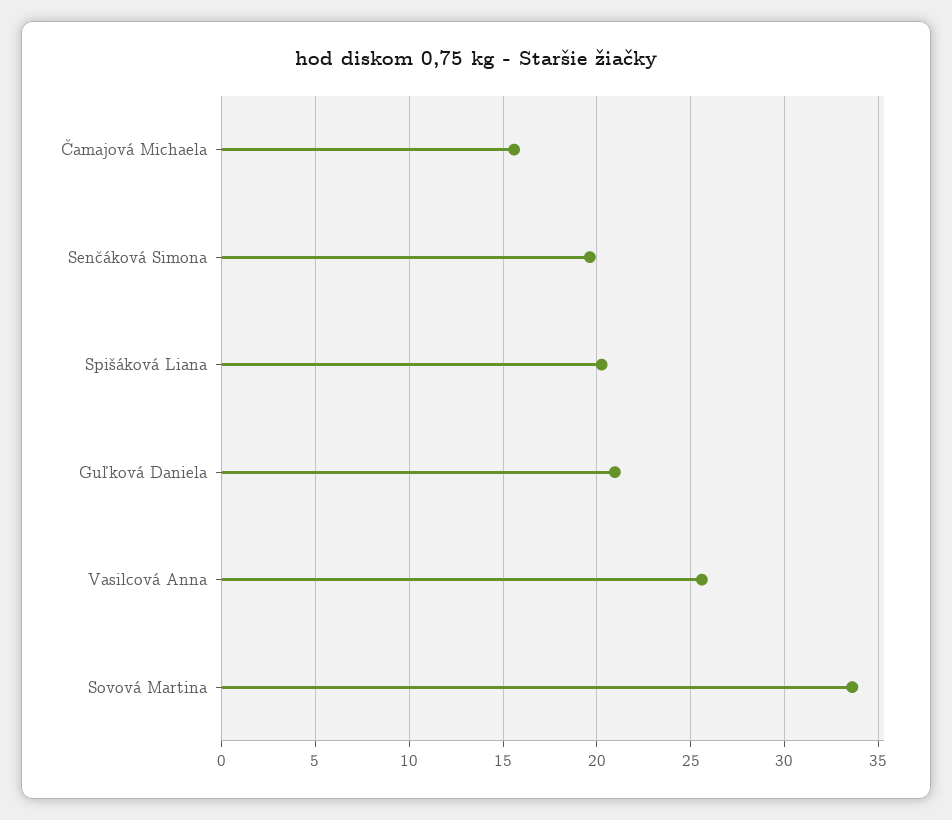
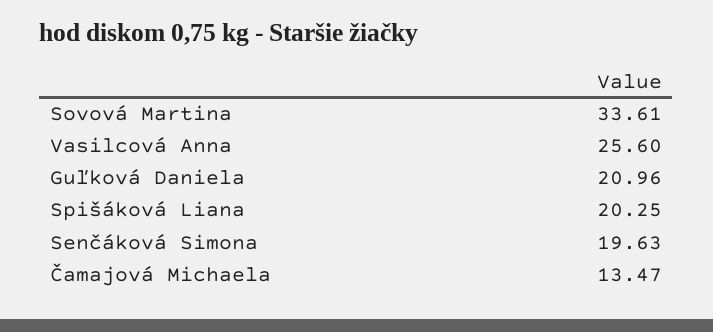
Čamajová Michaela: 15.5 -> 13.47

